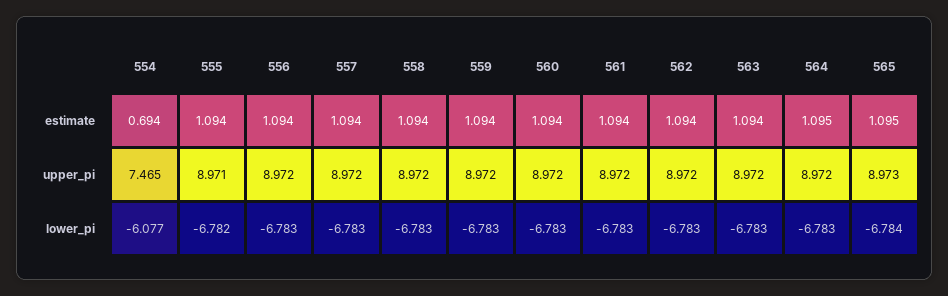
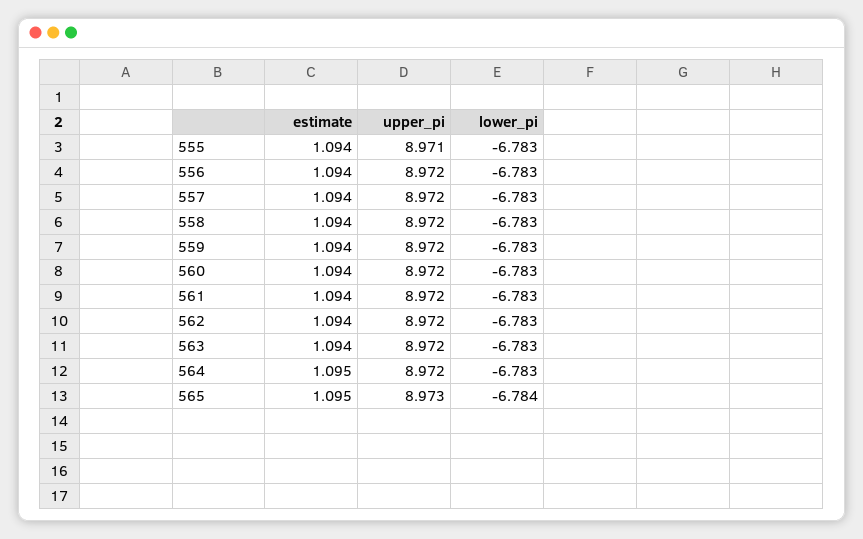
554, estimate: 0.694 -> none
554, upper_pi: 7.465 -> none
554, lower_pi: -6.077 -> none
555, lower_pi: -6.782 -> -6.783

